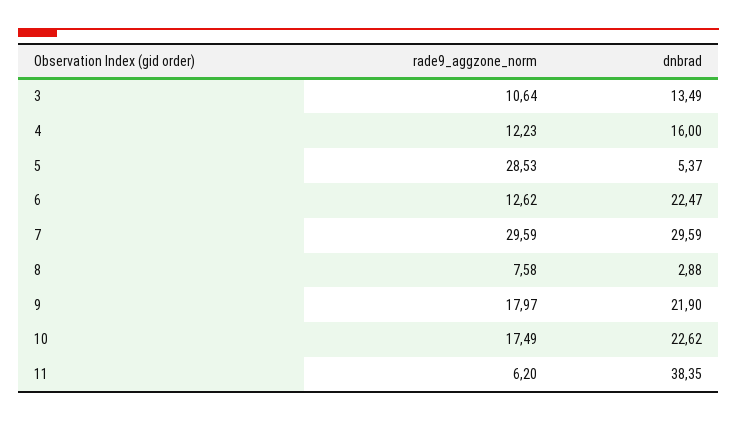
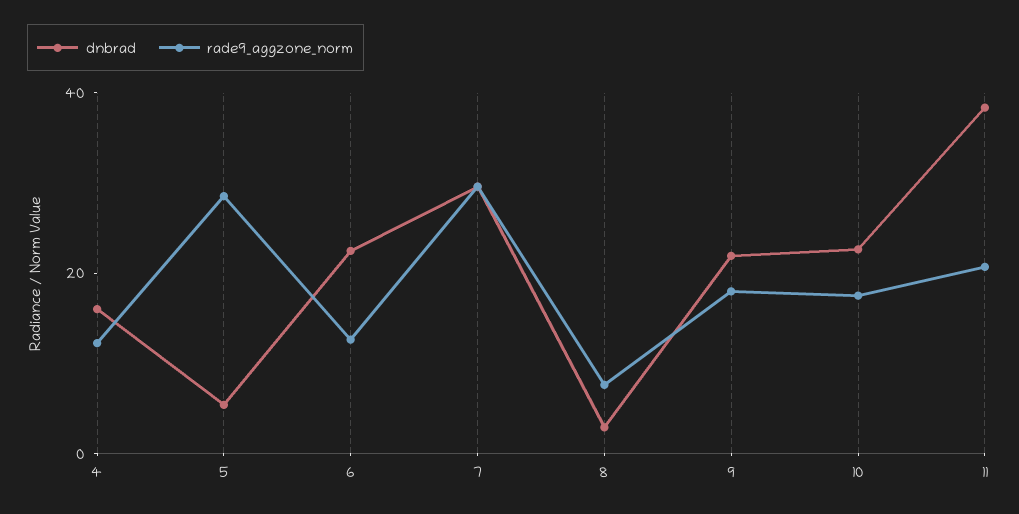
rade9_aggzone_norm, 3: 10.64 -> none
dnbrad, 3: 13.49 -> none
rade9_aggzone_norm, 11: 6.2 -> 20

